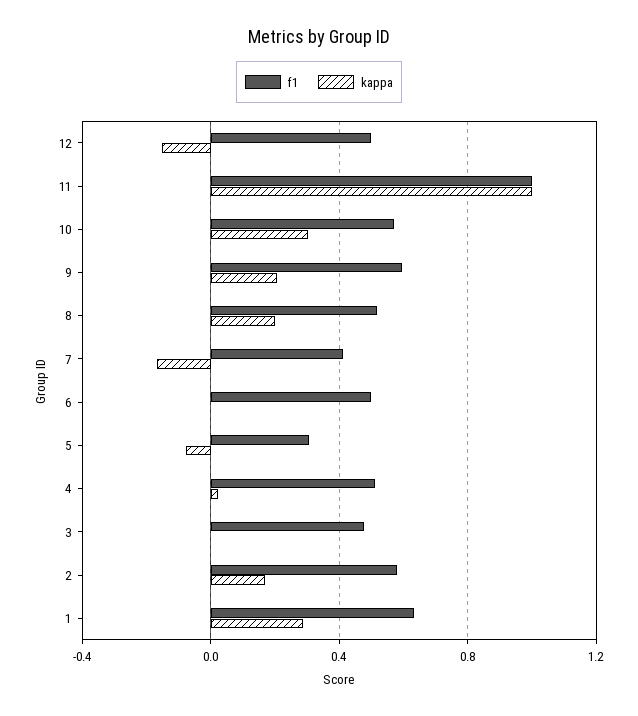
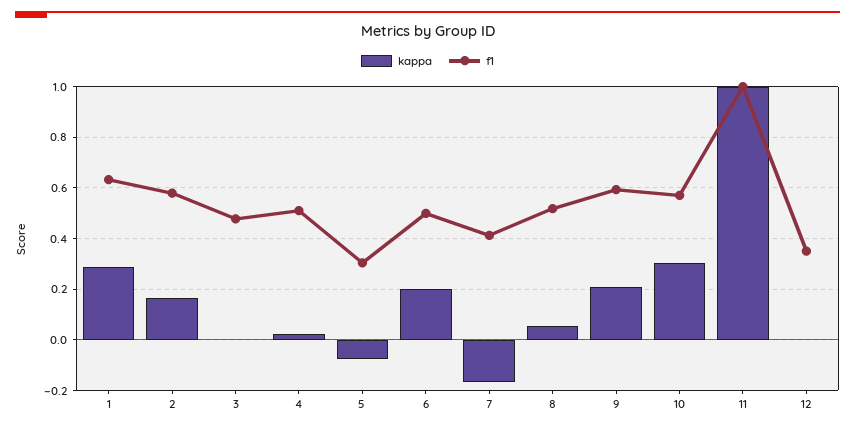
f1, 12: 0.5 -> 0.35
kappa, 12: -0.15 -> 0
kappa, 8: 0.2 -> 0.05
kappa, 6: 0 -> 0.2

